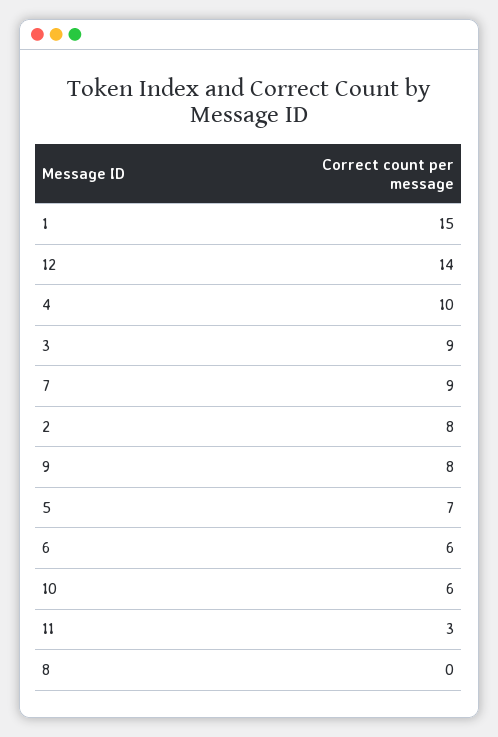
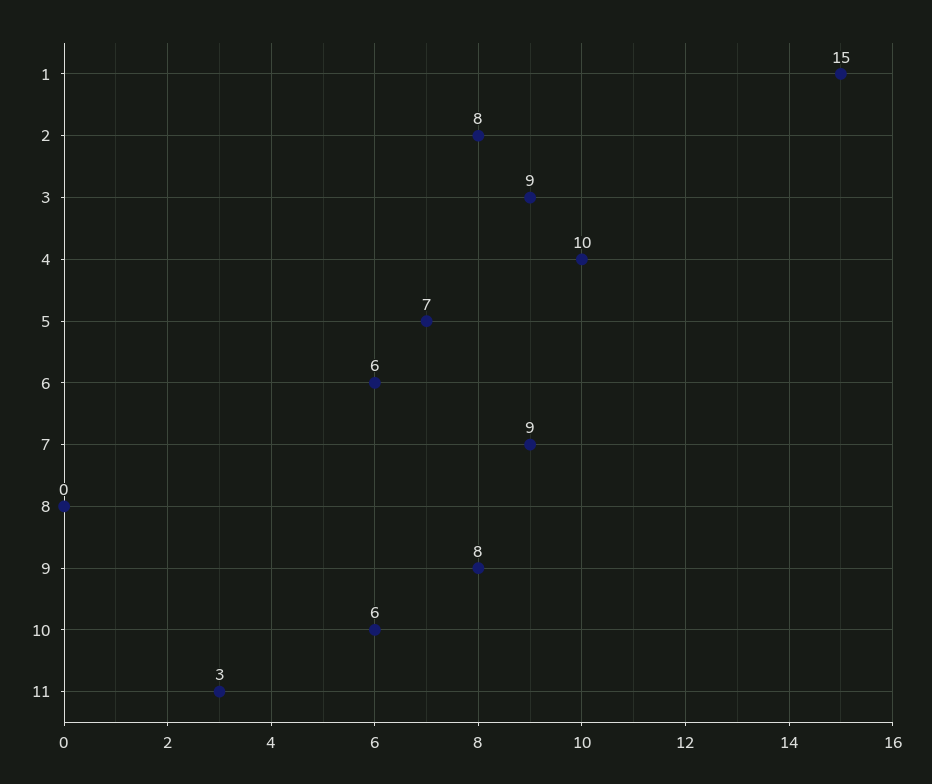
12: 14 -> none

